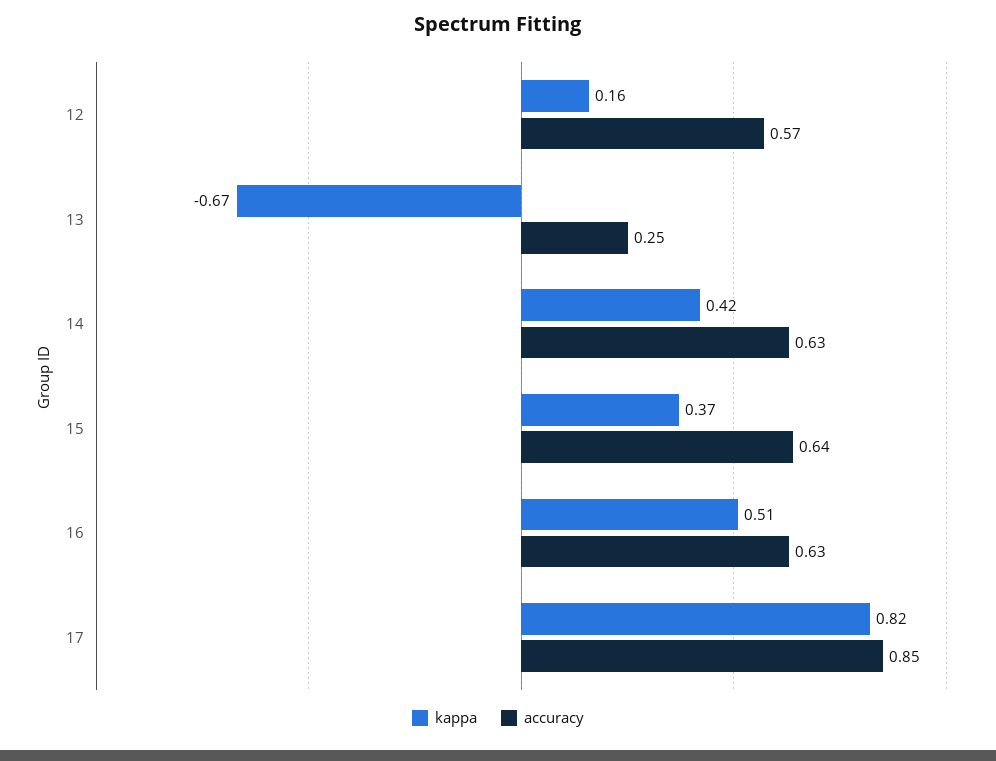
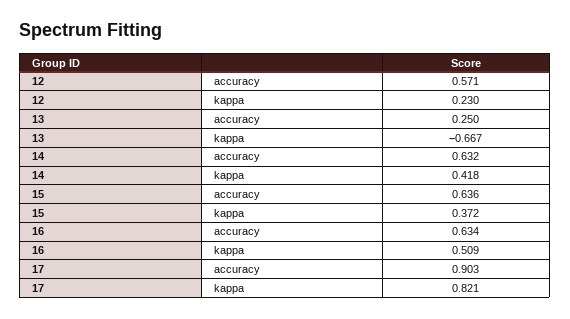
kappa, 12: 0.16 -> 0.23
accuracy, 17: 0.85 -> 0.903

